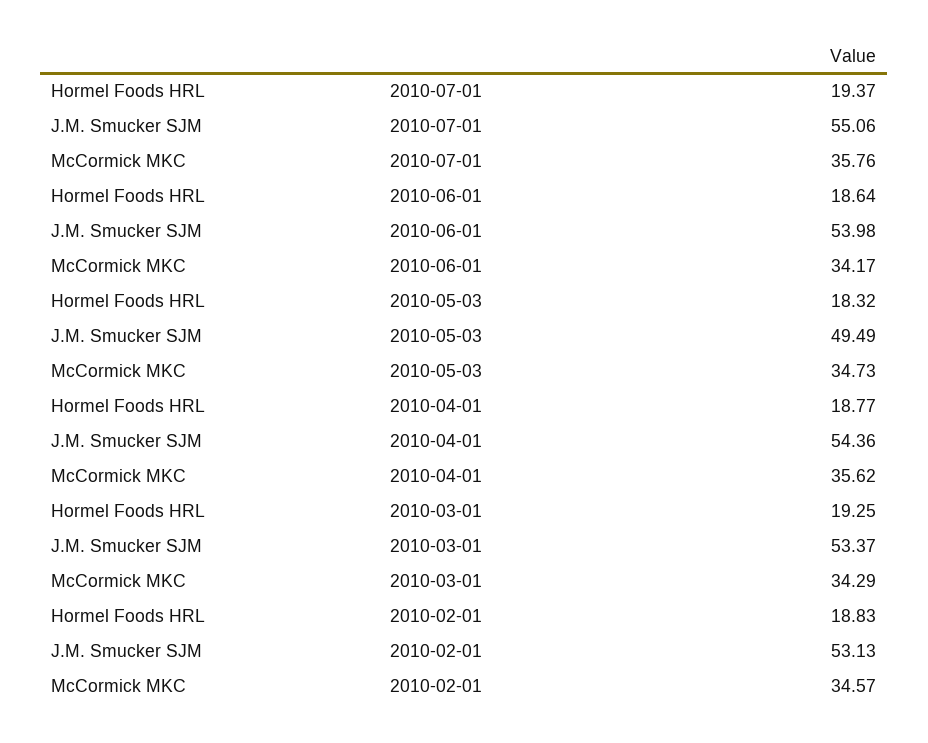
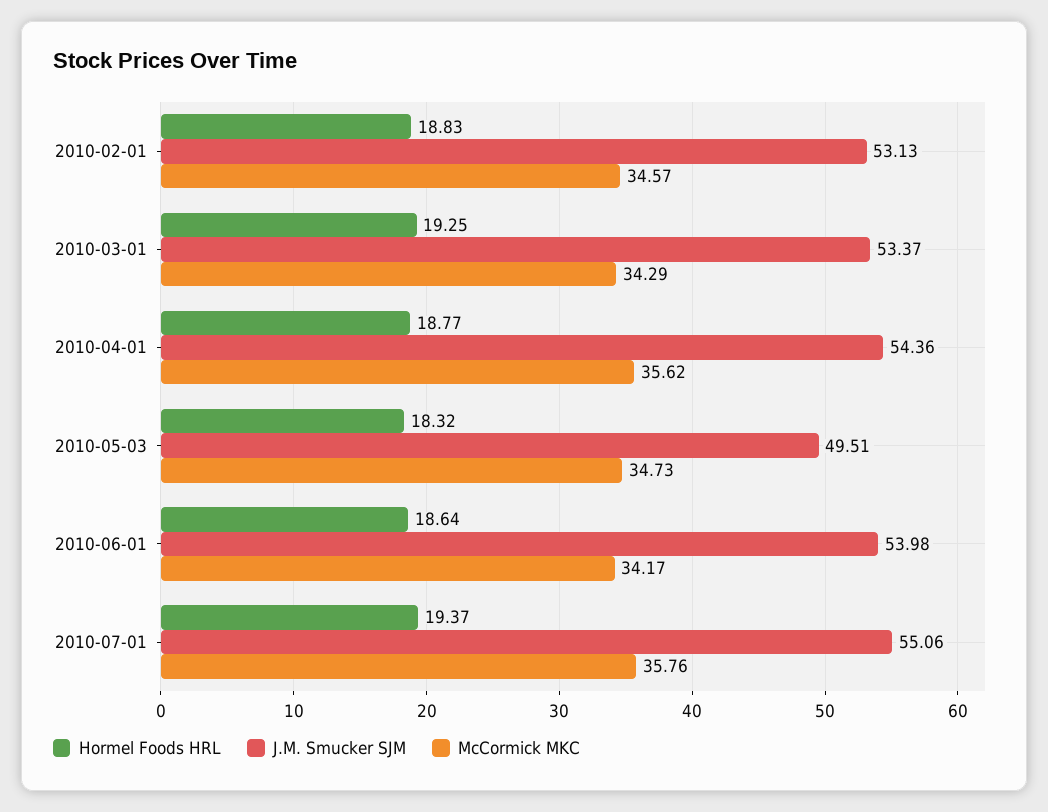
J.M. Smucker SJM, 2010-05-03: 49.49 -> 49.51

